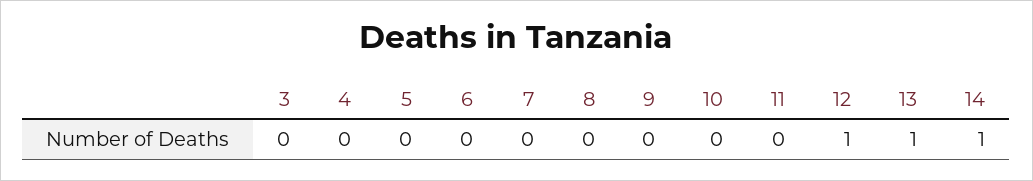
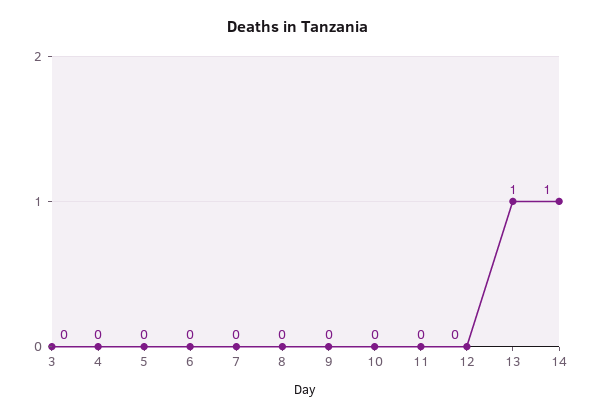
12: 1 -> 0

